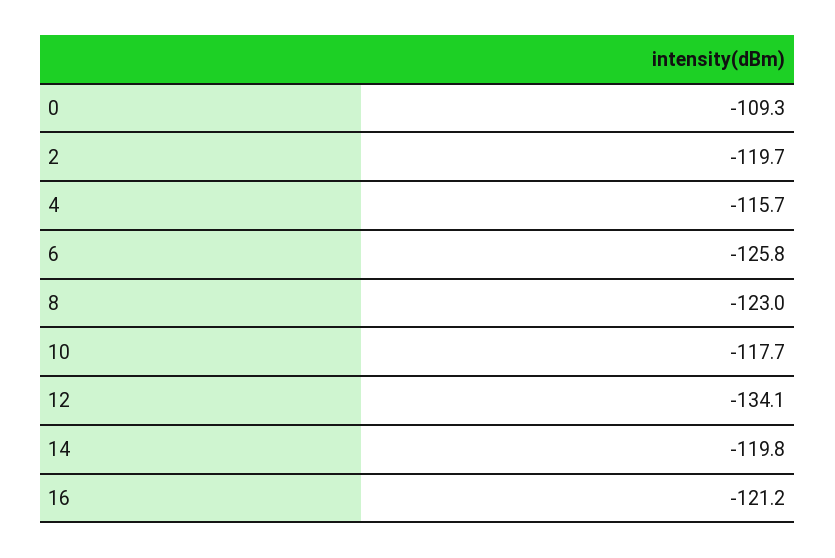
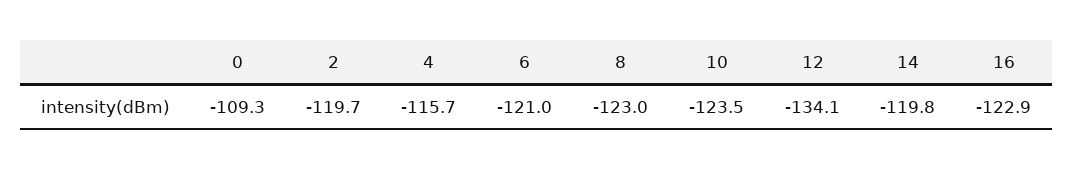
6: -125.8 -> -121
10: -117.7 -> -123.5
16: -121.2 -> -122.9

